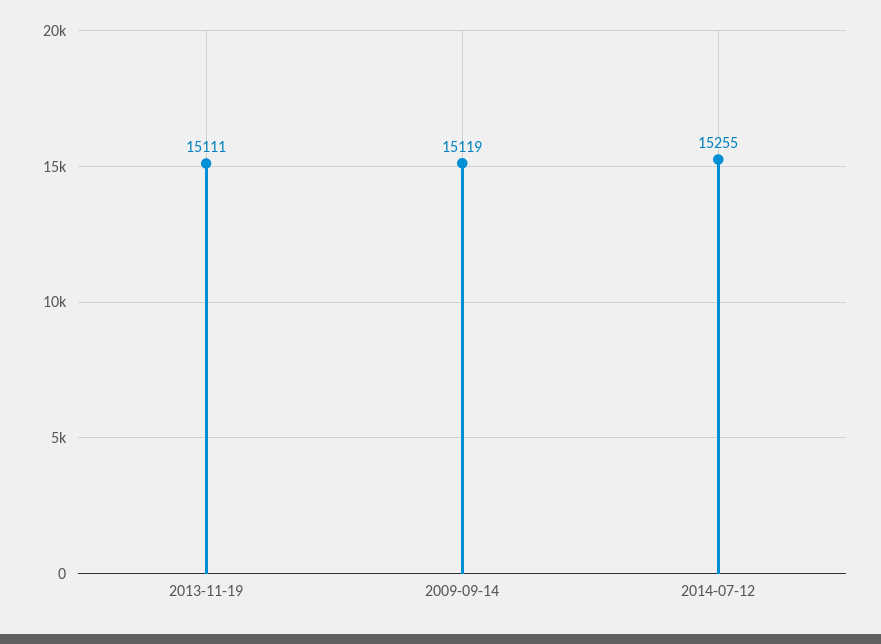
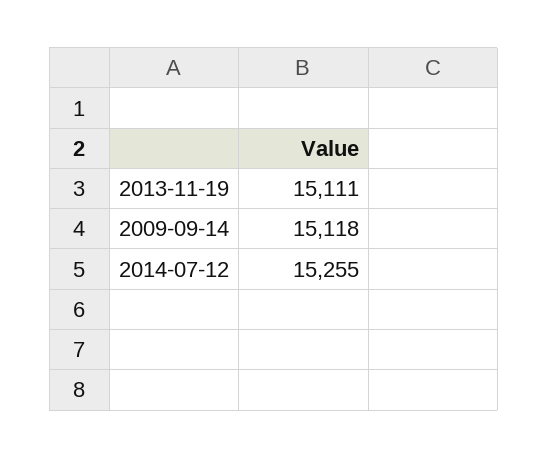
2009-09-14: 15119 -> 15118

